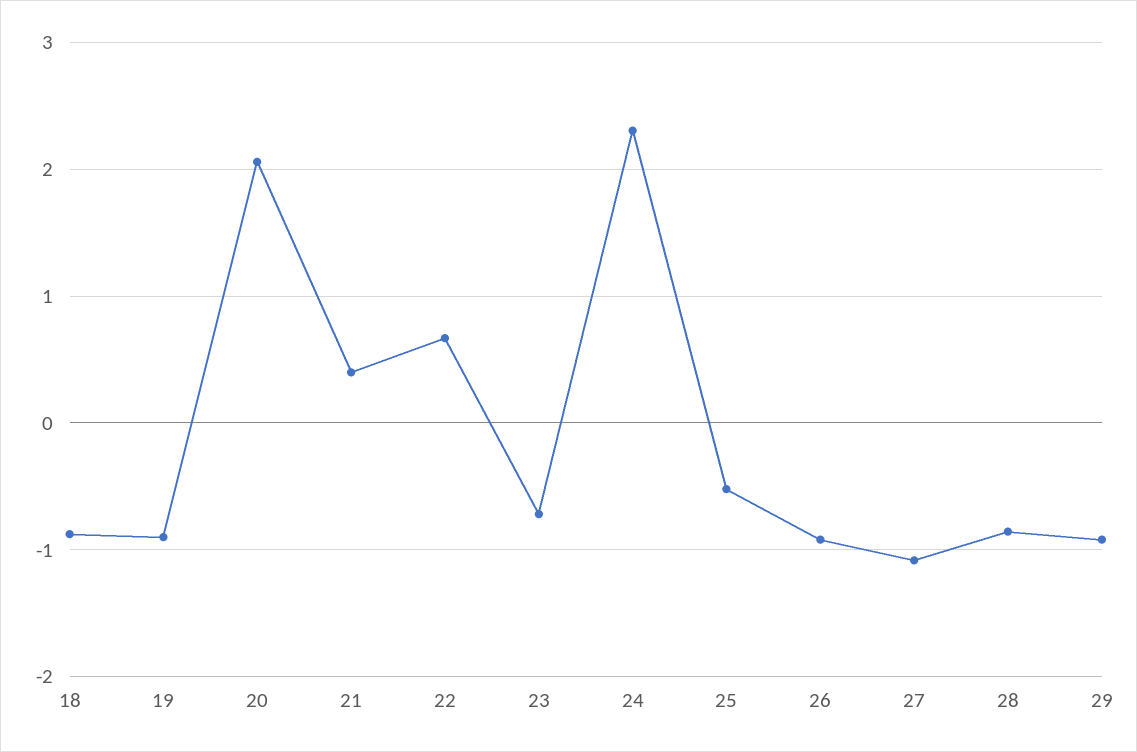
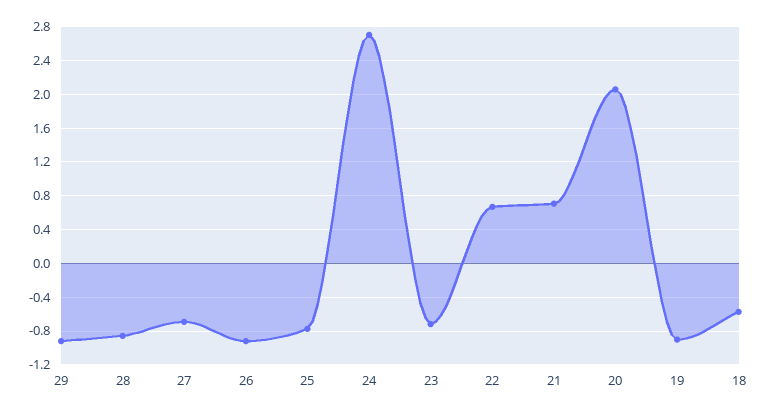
18: -0.9 -> -0.6
21: 0.4 -> 0.7
24: 2.3 -> 2.7
25: -0.5 -> -0.8
27: -1.1 -> -0.7

